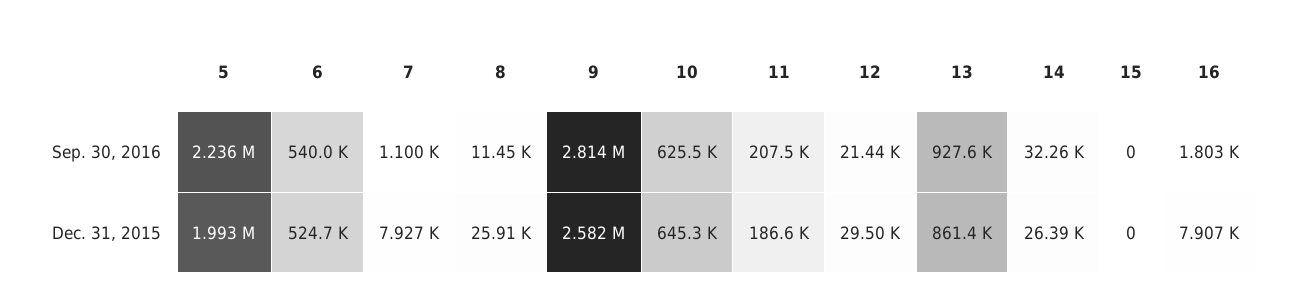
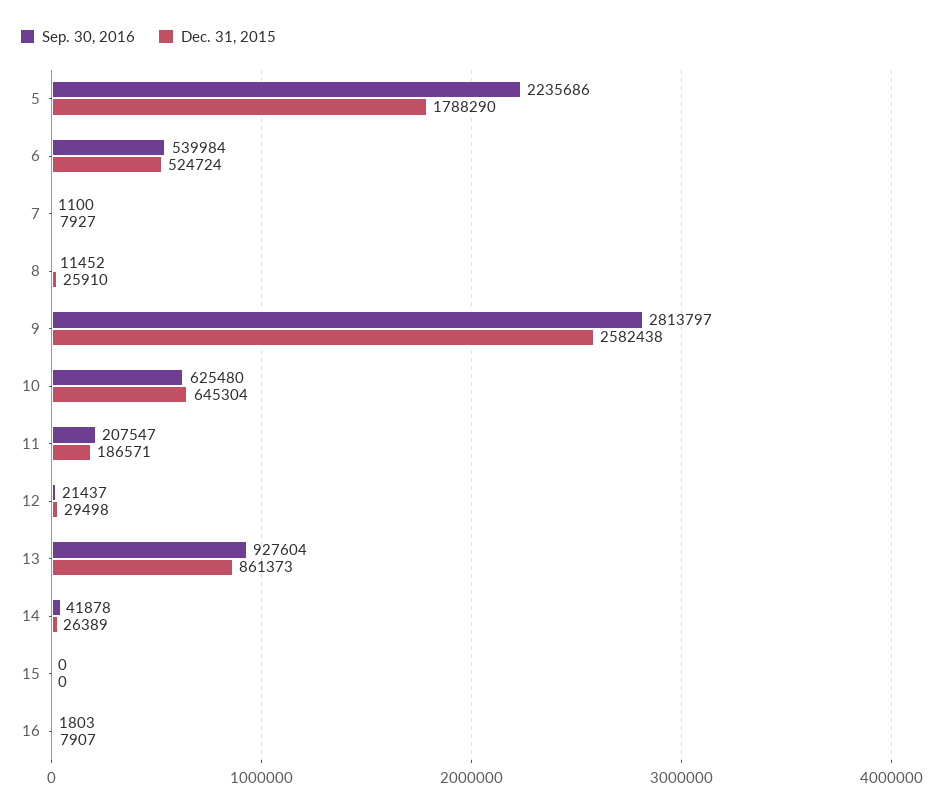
Sep. 30, 2016, 14: 32260 -> 41878
Dec. 31, 2015, 5: 1993000 -> 1788290

